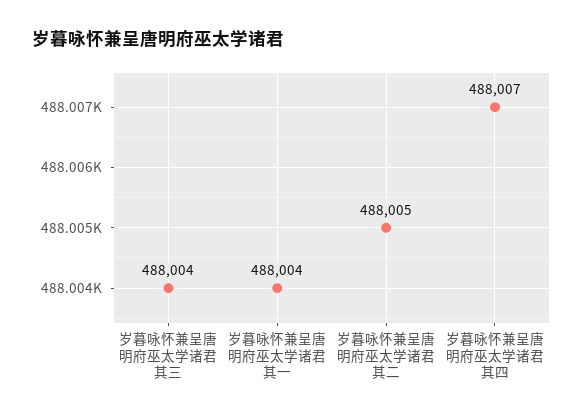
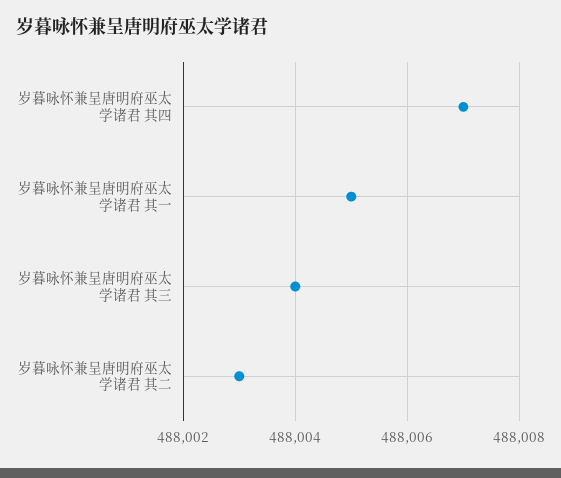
岁暮咏怀兼呈唐明府巫太学诸君 其一: 488004 -> 488005
岁暮咏怀兼呈唐明府巫太学诸君 其二: 488005 -> 488003

